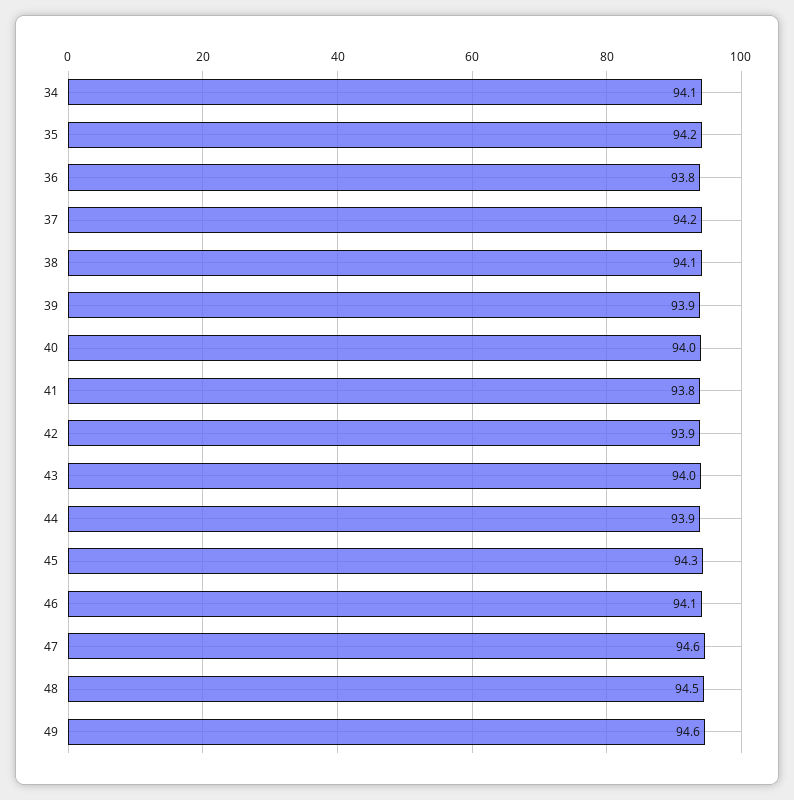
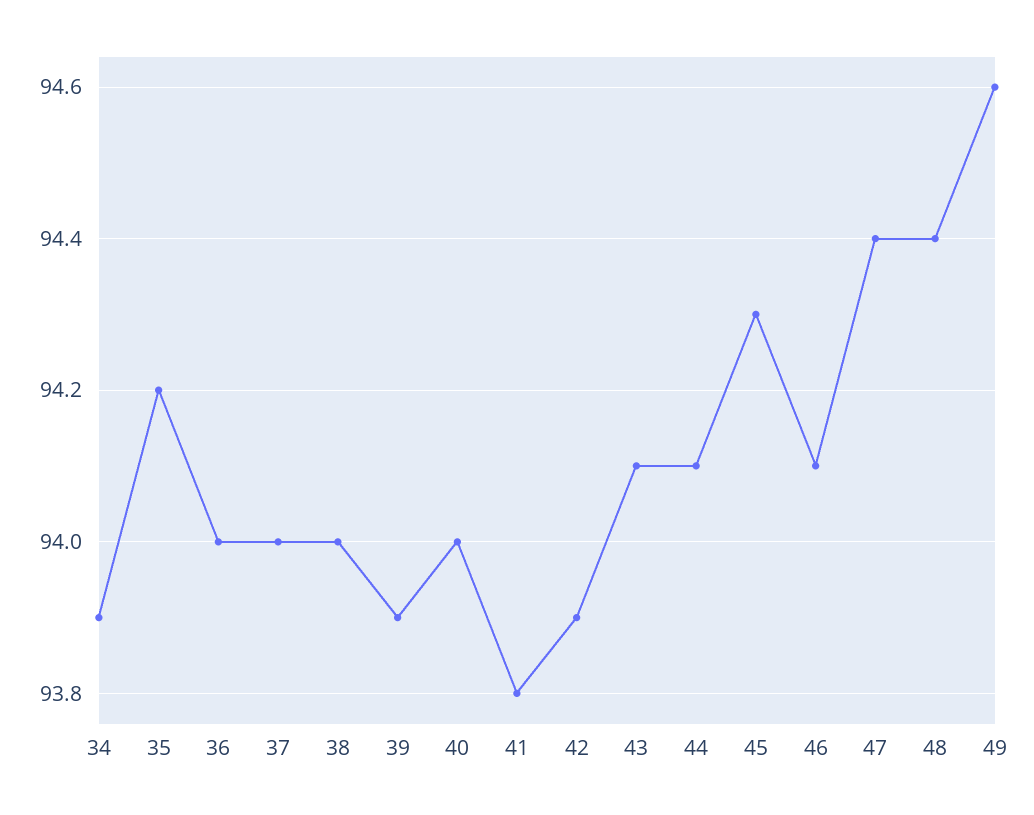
34: 94.1 -> 93.9
36: 93.8 -> 94
37: 94.2 -> 94
38: 94.1 -> 94
43: 94 -> 94.1
44: 93.9 -> 94.1
47: 94.6 -> 94.4
48: 94.5 -> 94.4

